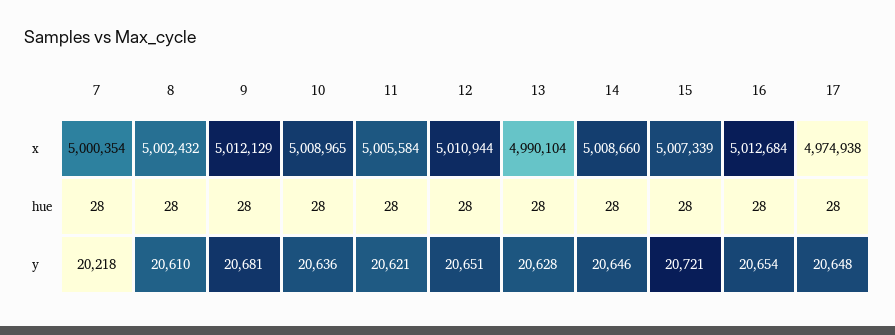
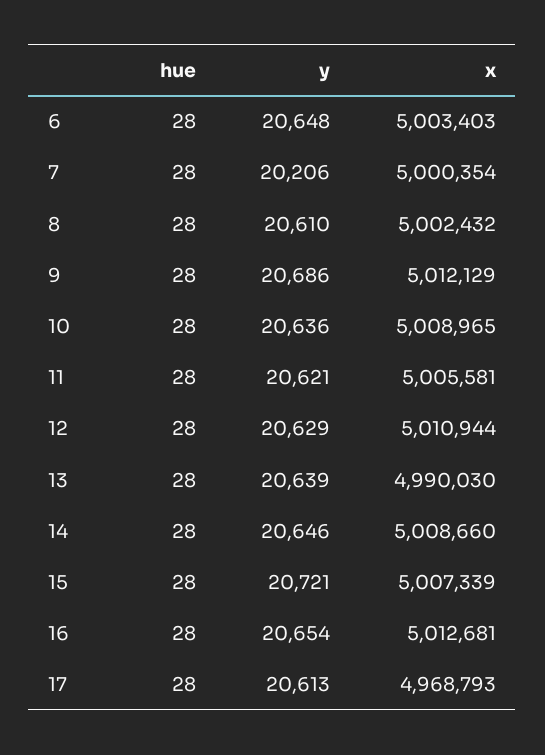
11, x: 5005584 -> 5005581
13, x: 4990104 -> 4990030
16, x: 5012684 -> 5012681
17, x: 4974938 -> 4968793
7, y: 20218 -> 20206
9, y: 20681 -> 20686
12, y: 20651 -> 20629
13, y: 20628 -> 20639
17, y: 20648 -> 20613
6, hue: none -> 28
6, y: none -> 20648
6, x: none -> 5003403

